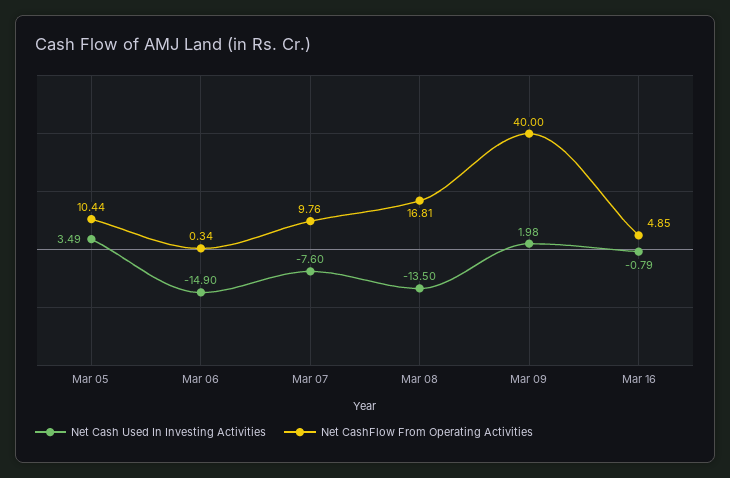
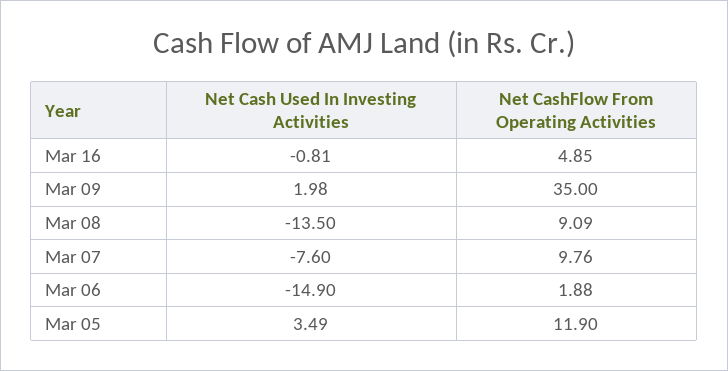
Net CashFlow From Operating Activities, Mar 05: 10.44 -> 11.9
Net CashFlow From Operating Activities, Mar 06: 0.34 -> 1.88
Net CashFlow From Operating Activities, Mar 08: 16.81 -> 9.09
Net CashFlow From Operating Activities, Mar 09: 40 -> 35
Net Cash Used In Investing Activities, Mar 16: -0.79 -> -0.81

